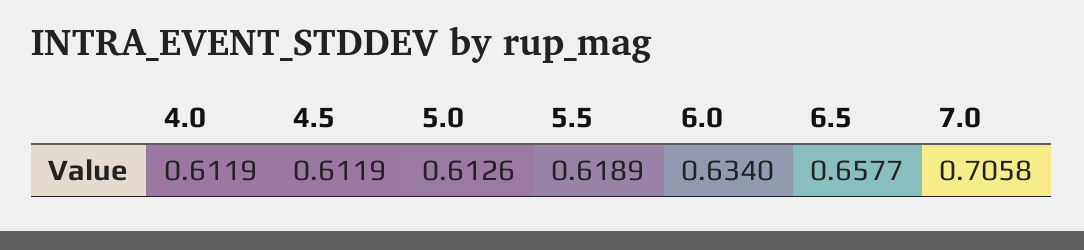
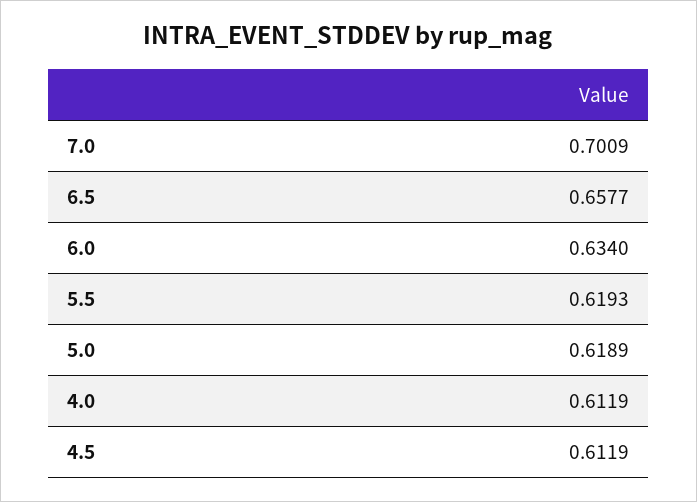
5.0: 0.6126 -> 0.6189
5.5: 0.6189 -> 0.6193
7.0: 0.7058 -> 0.7009

